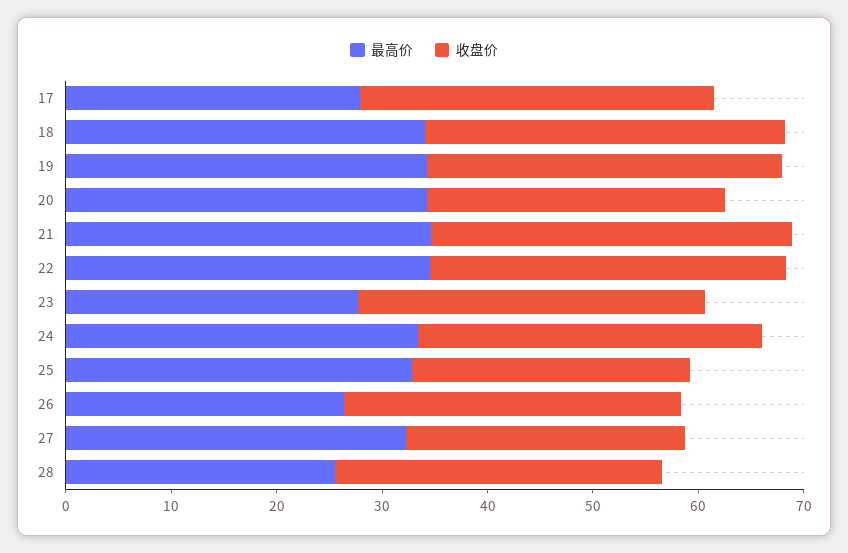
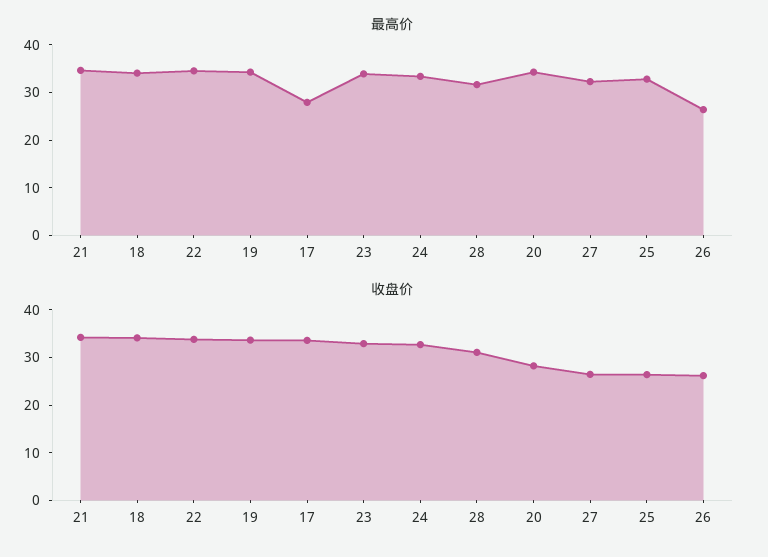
最高价, 23: 28 -> 34
收盘价, 26: 32 -> 26
最高价, 28: 26 -> 32

